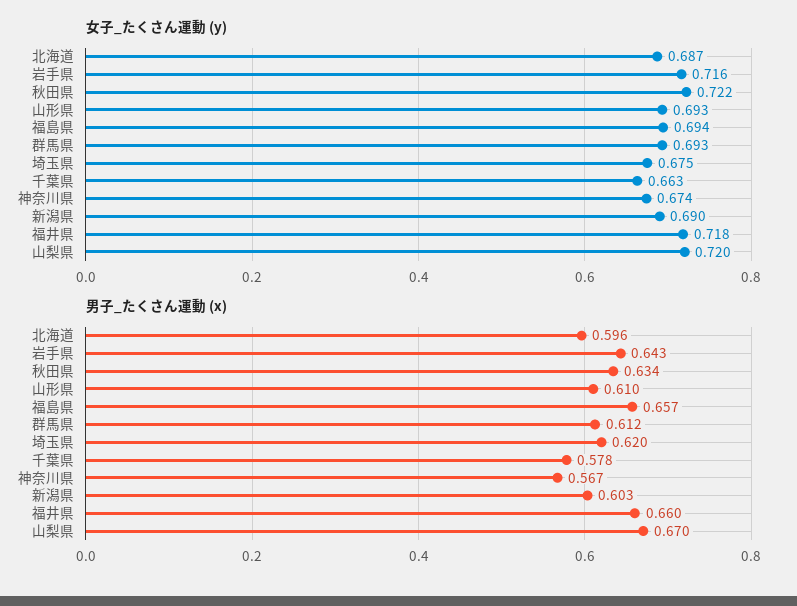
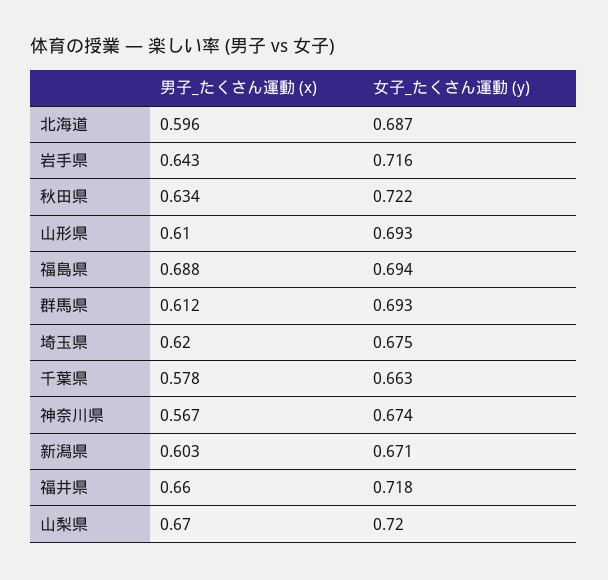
女子_たくさん運動 (y), 新潟県: 0.69 -> 0.671
男子_たくさん運動 (x), 福島県: 0.657 -> 0.688

